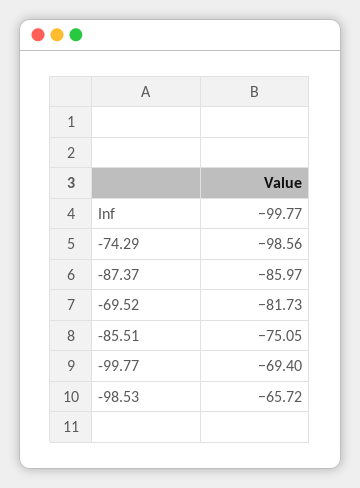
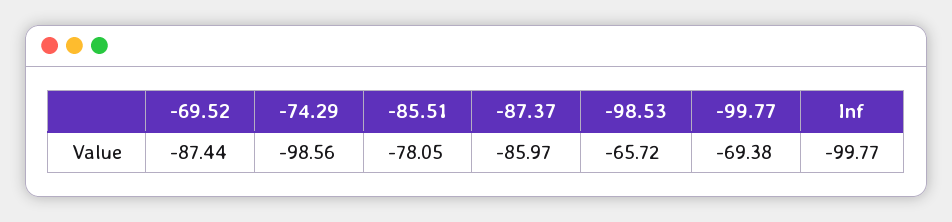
-69.52: -81.73 -> -87.44
-85.51: -75.05 -> -78.05
-99.77: -69.4 -> -69.38

